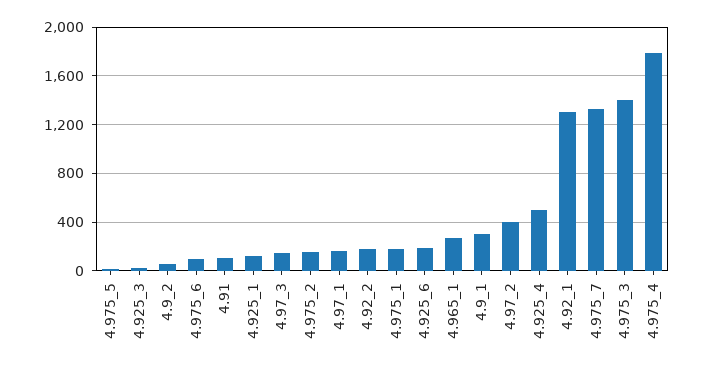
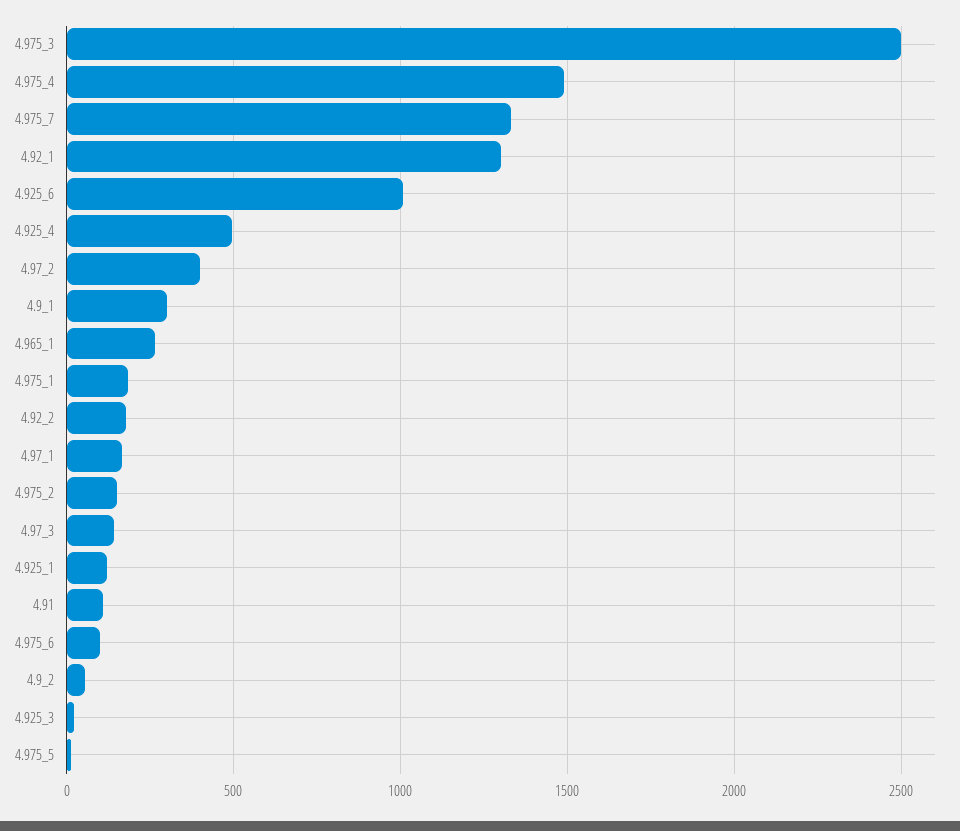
4.925_6: 200 -> 1000
4.975_3: 1400 -> 2500
4.975_4: 1800 -> 1500

